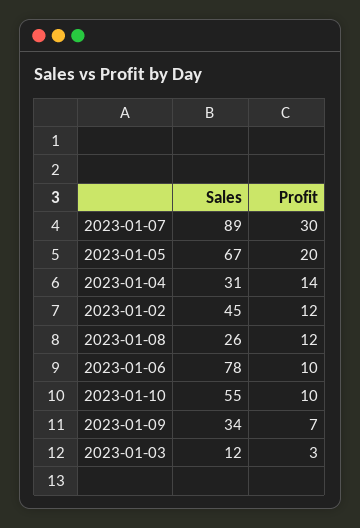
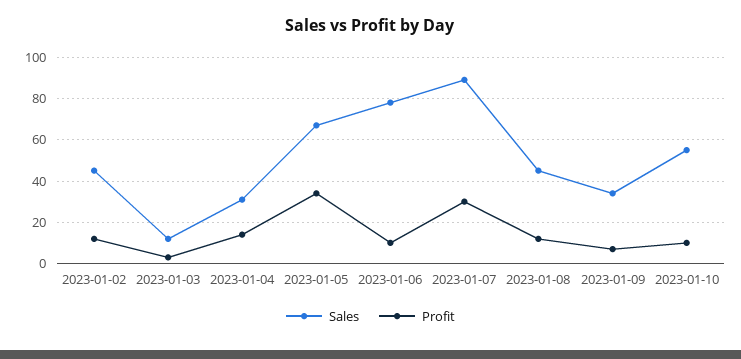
Profit, 2023-01-05: 20 -> 35
Sales, 2023-01-08: 26 -> 45

